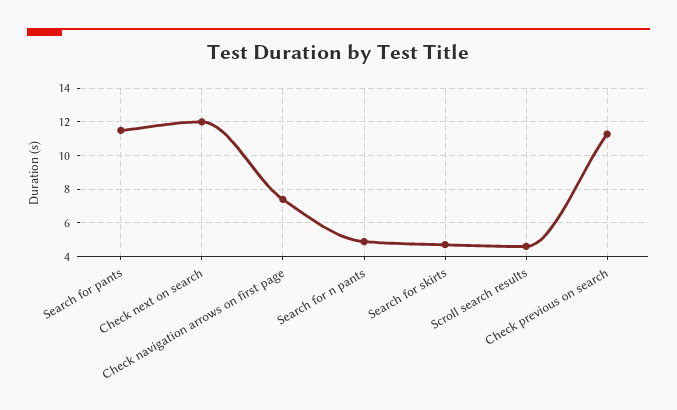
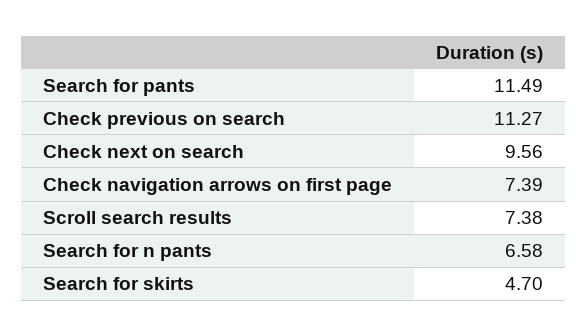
Check next on search: 12 -> 9.56
Search for n pants: 5 -> 6.58
Scroll search results: 4.5 -> 7.38

